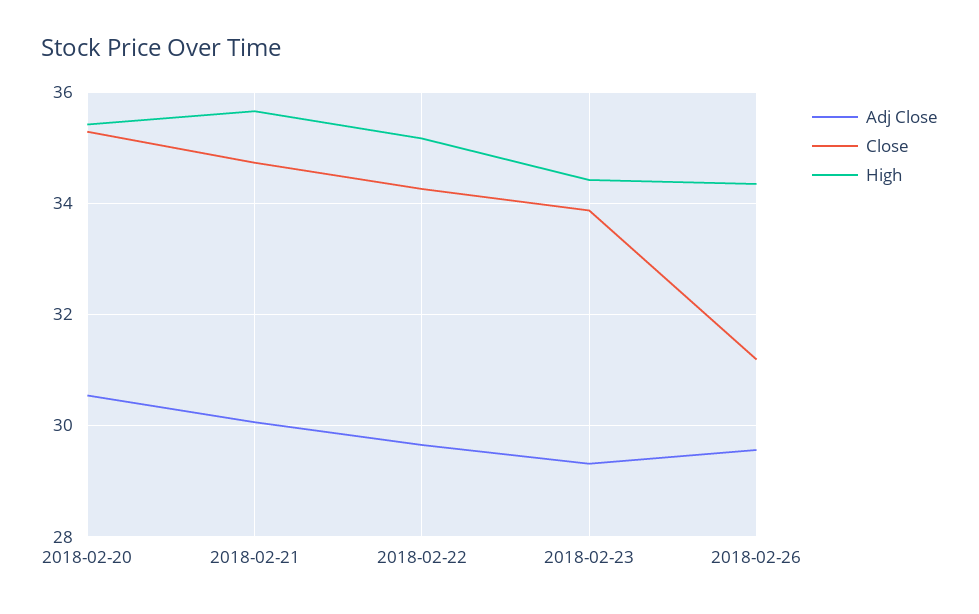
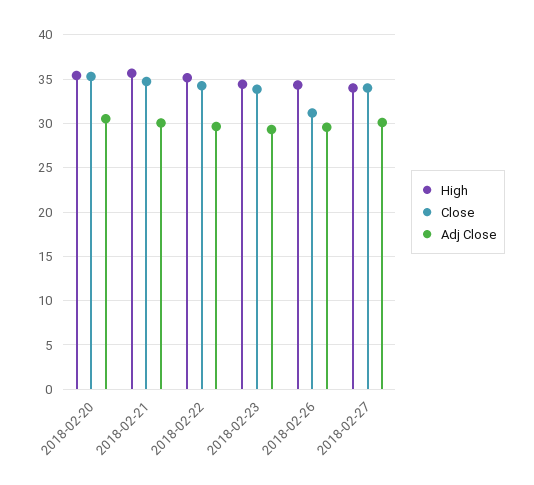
High, 2018-02-27: none -> 34
Close, 2018-02-27: none -> 34
Adj Close, 2018-02-27: none -> 30

